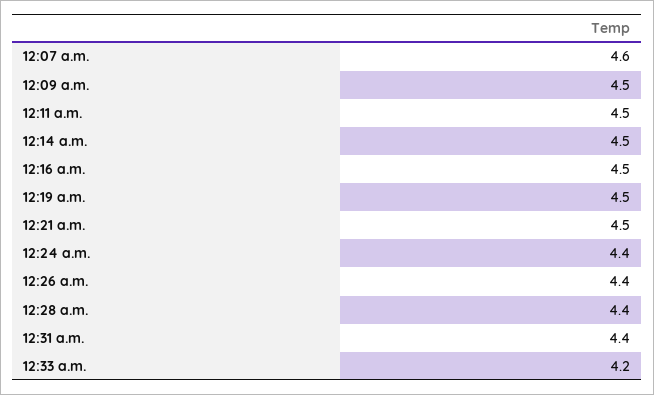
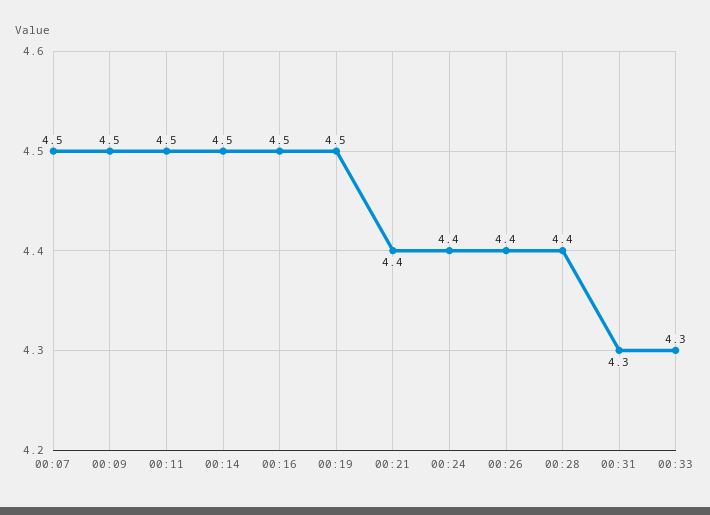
12:07 a.m.: 4.6 -> 4.5
12:21 a.m.: 4.5 -> 4.4
12:31 a.m.: 4.4 -> 4.3
12:33 a.m.: 4.2 -> 4.3

